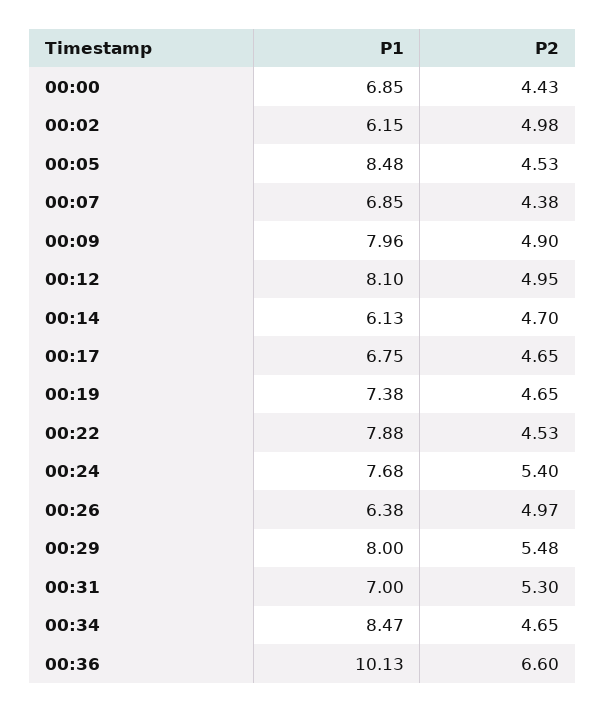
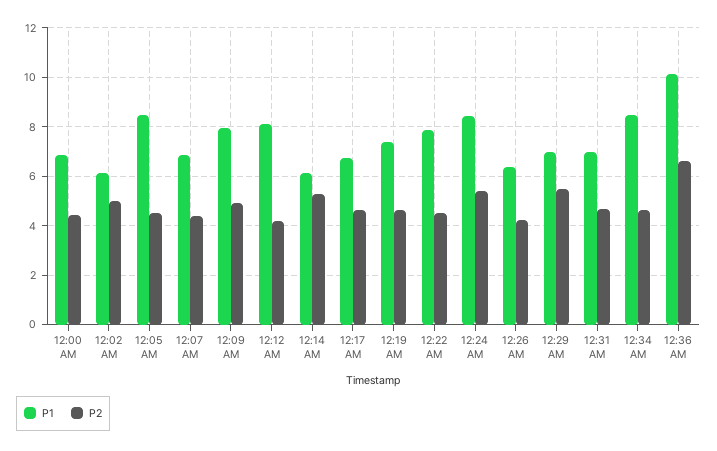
P2, 00:12: 4.95 -> 4.25
P2, 00:14: 4.7 -> 5.25
P1, 00:24: 7.68 -> 8.5
P2, 00:26: 4.97 -> 4.25
P1, 00:29: 8 -> 7
P2, 00:31: 5.3 -> 4.75

